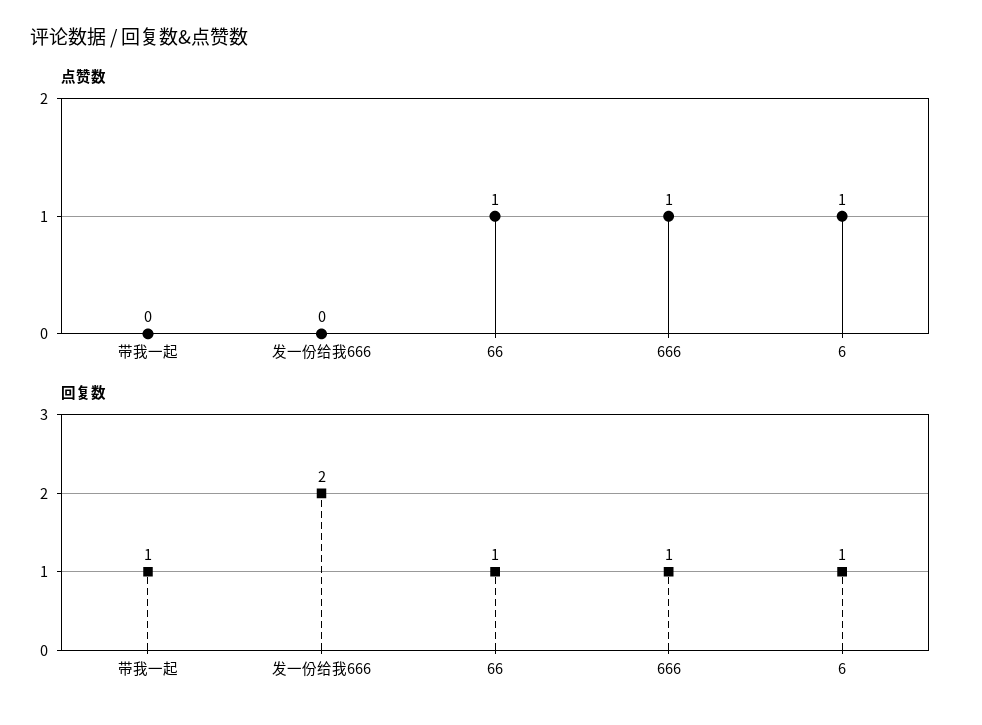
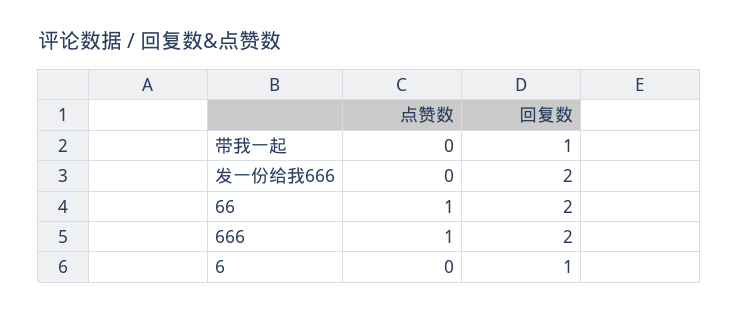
点赞数, 6: 1 -> 0
回复数, 66: 1 -> 2
回复数, 666: 1 -> 2

